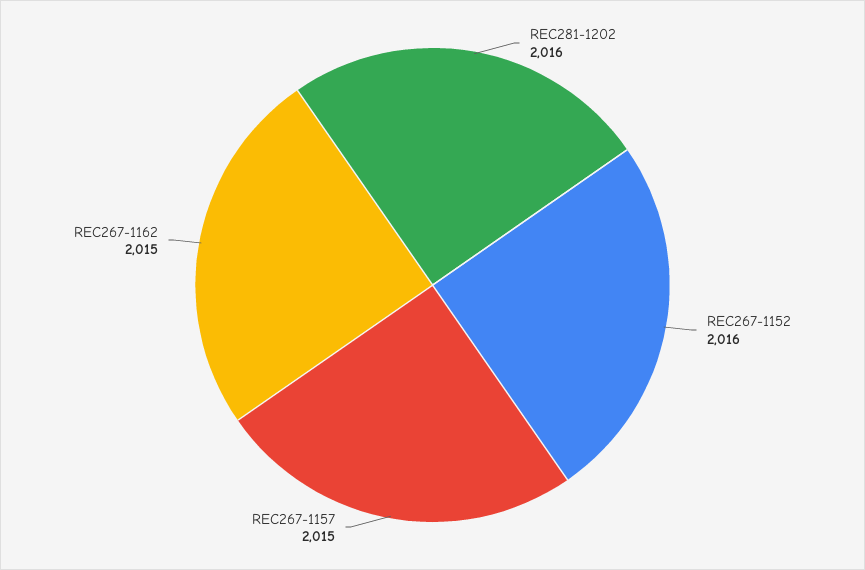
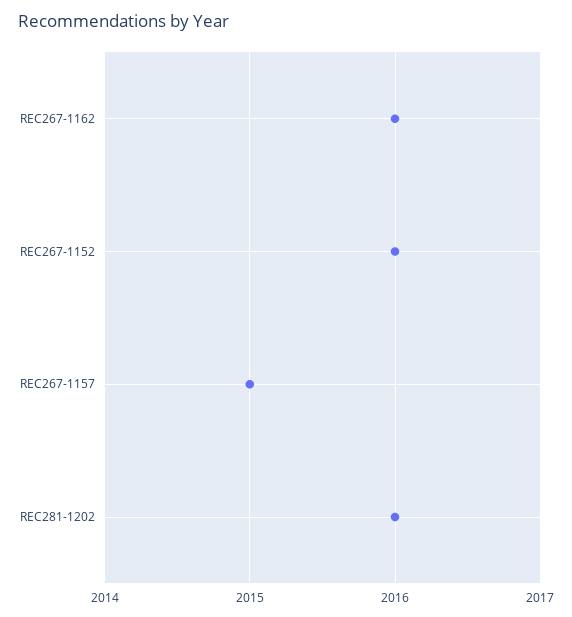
REC267-1162: 2015 -> 2016

